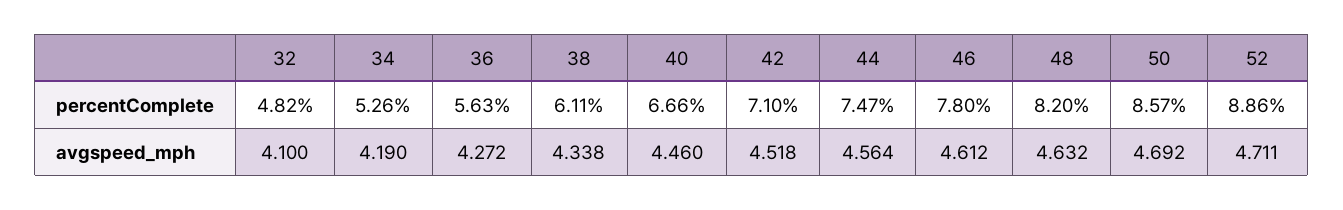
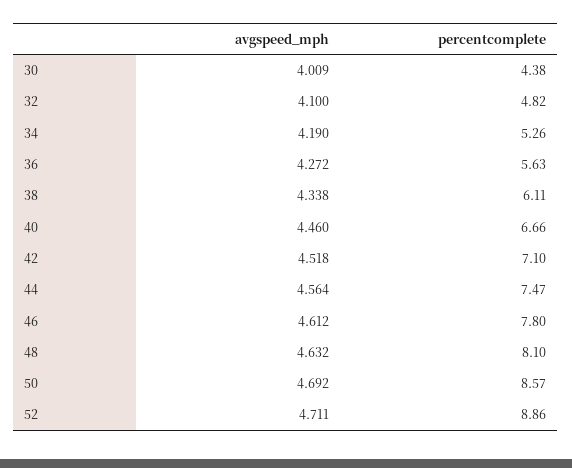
48, percentComplete: 8.2 -> 8.1
30, avgspeed_mph: none -> 4.009
30, percentComplete: none -> 4.38

